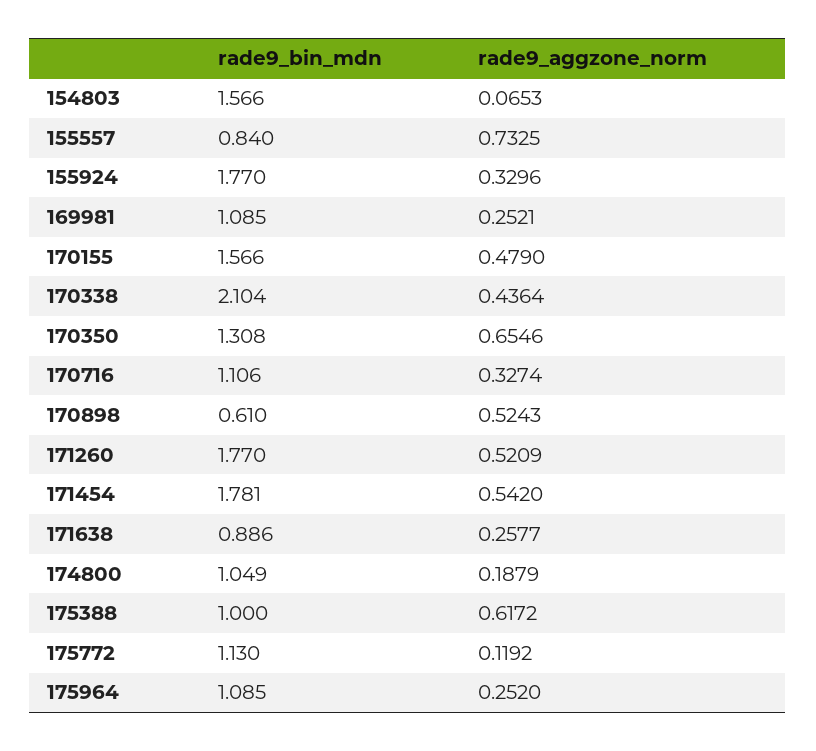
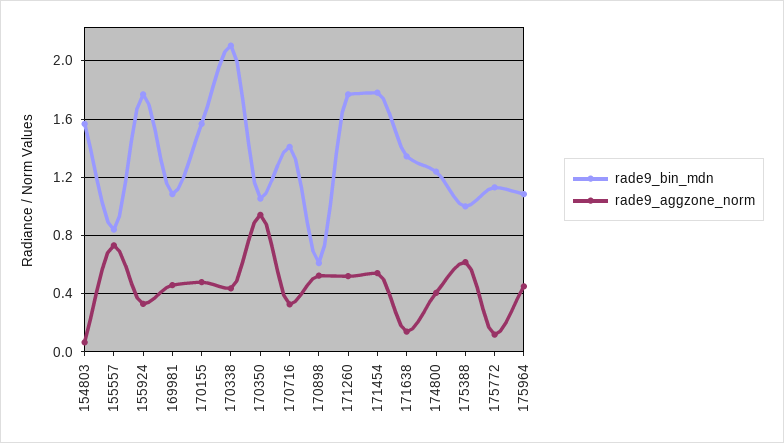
rade9_aggzone_norm, 169981: 0.2521 -> 0.45
rade9_bin_mdn, 170350: 1.308 -> 1.05
rade9_aggzone_norm, 170350: 0.6546 -> 0.95
rade9_bin_mdn, 170716: 1.106 -> 1.4
rade9_bin_mdn, 171638: 0.886 -> 1.35
rade9_aggzone_norm, 171638: 0.2577 -> 0.15
rade9_bin_mdn, 174800: 1.049 -> 1.25
rade9_aggzone_norm, 174800: 0.1879 -> 0.4
rade9_aggzone_norm, 175964: 0.252 -> 0.45

